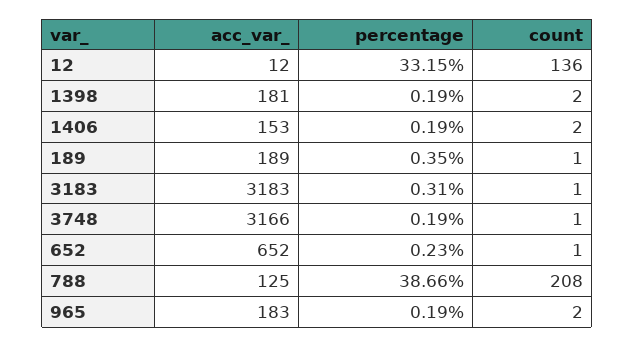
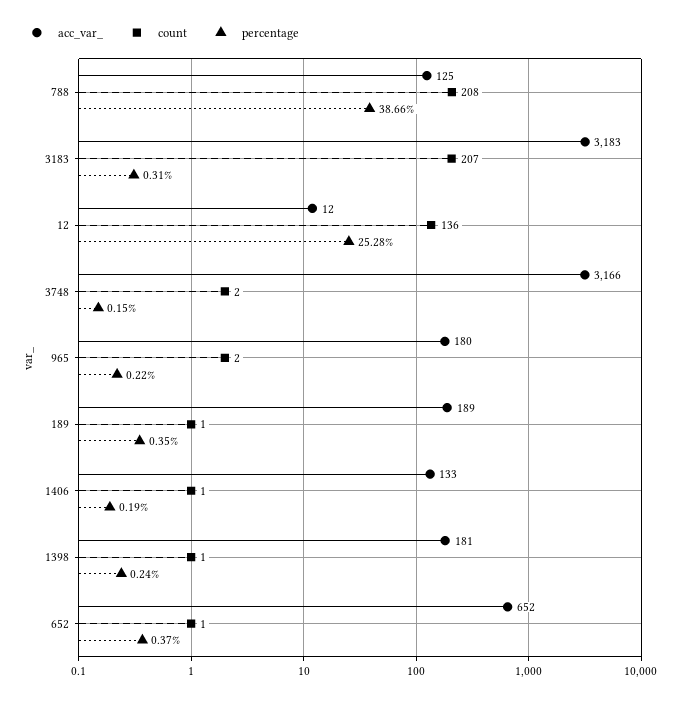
percentage, 12: 33.15 -> 25.28
percentage, 1398: 0.19 -> 0.24
count, 1398: 2 -> 1
acc_var_, 1406: 153 -> 133
count, 1406: 2 -> 1
count, 3183: 1 -> 207
percentage, 3748: 0.19 -> 0.15
count, 3748: 1 -> 2
percentage, 652: 0.23 -> 0.37
acc_var_, 965: 183 -> 180
percentage, 965: 0.19 -> 0.22

